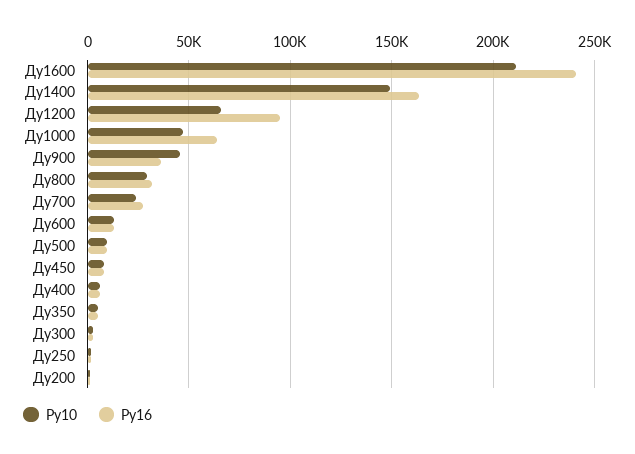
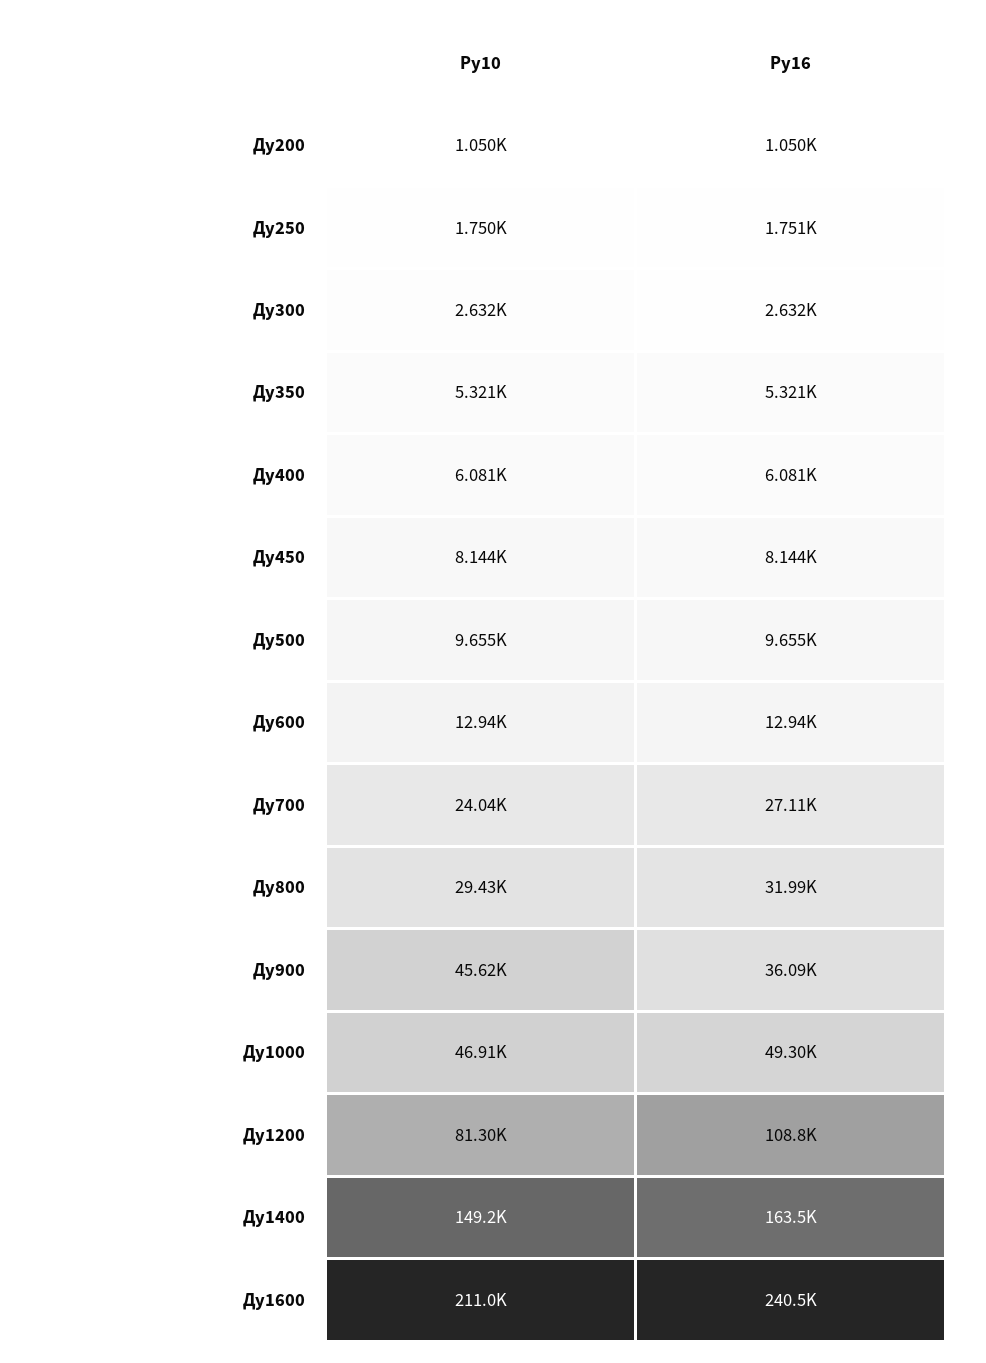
Ру10, Ду1200: 65000 -> 81300
Ру16, Ду1200: 95000 -> 108800
Ру16, Ду1000: 65000 -> 49300

